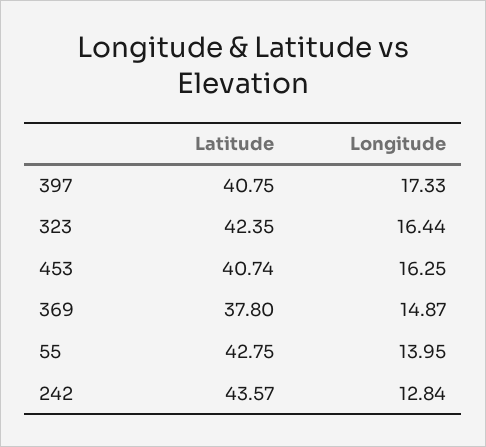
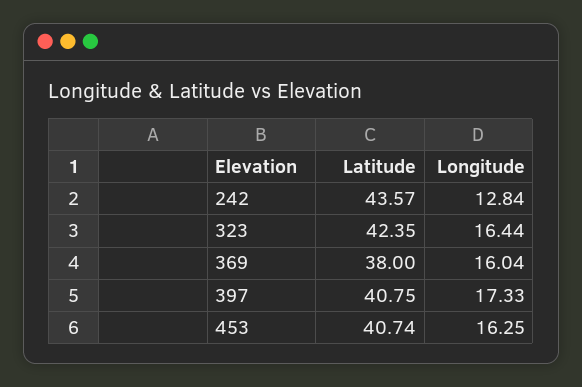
Latitude, 369: 37.8 -> 38
Longitude, 369: 14.87 -> 16.04
Latitude, 55: 42.75 -> none
Longitude, 55: 13.95 -> none

